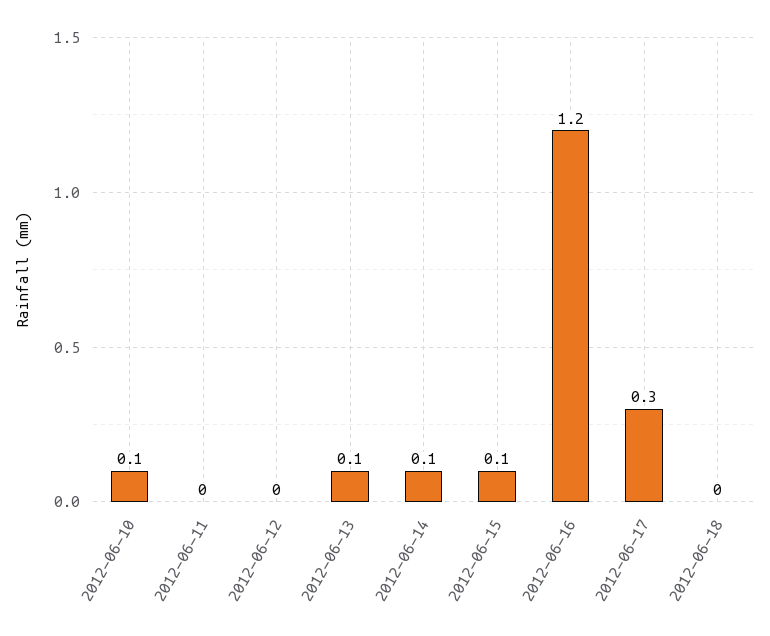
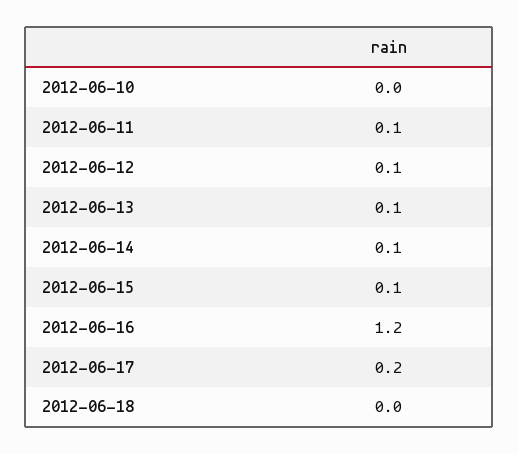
2012-06-10: 0.1 -> 0
2012-06-11: 0 -> 0.1
2012-06-12: 0 -> 0.1
2012-06-17: 0.3 -> 0.2

